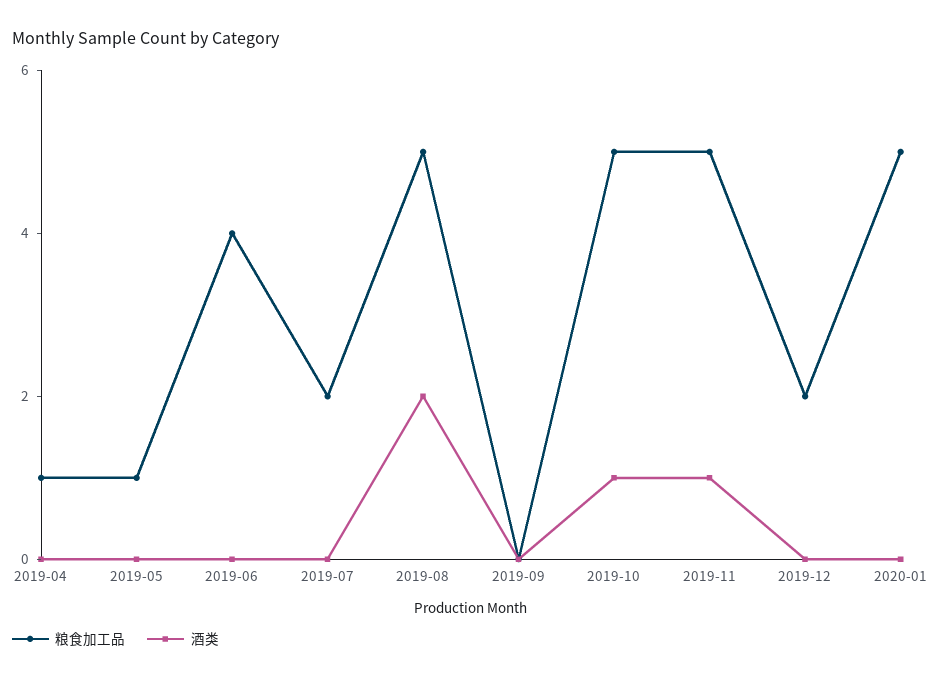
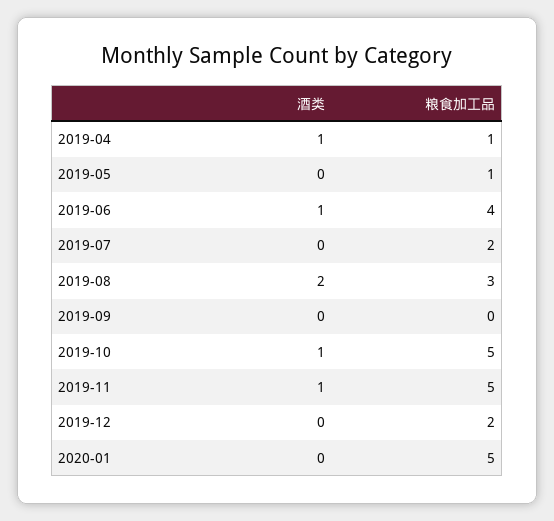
酒类, 2019-04: 0 -> 1
酒类, 2019-06: 0 -> 1
粮食加工品, 2019-08: 5 -> 3

